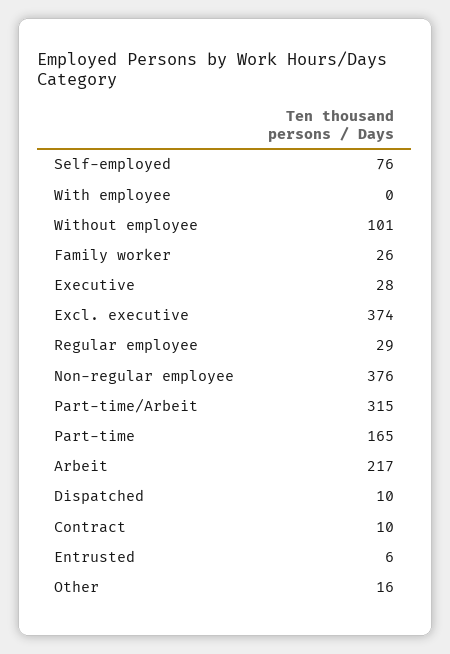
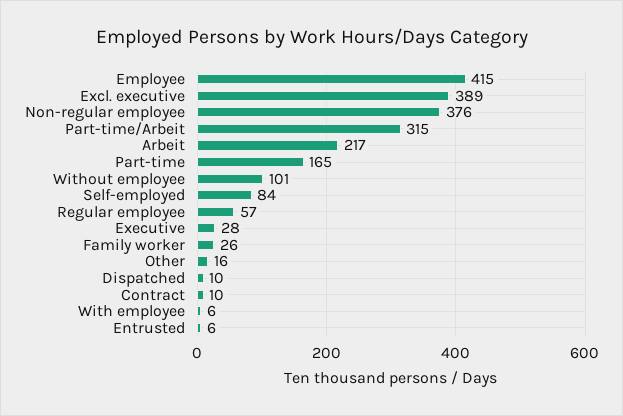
Self-employed: 76 -> 84
With employee: 0 -> 6
Excl. executive: 374 -> 389
Regular employee: 29 -> 57
Employee: none -> 415

